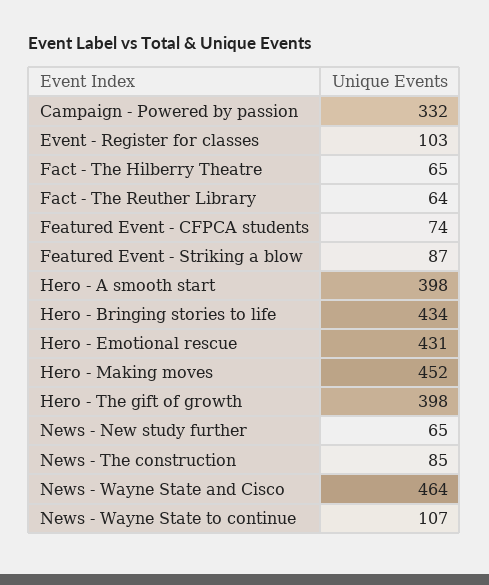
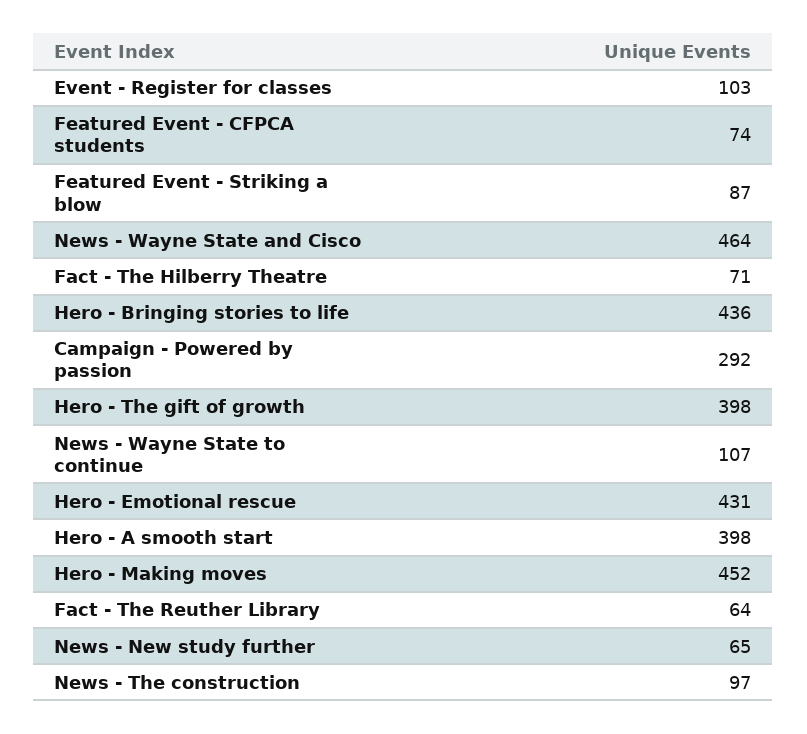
Campaign - Powered by passion: 332 -> 292
Fact - The Hilberry Theatre: 65 -> 71
Hero - Bringing stories to life: 434 -> 436
News - The construction: 85 -> 97

